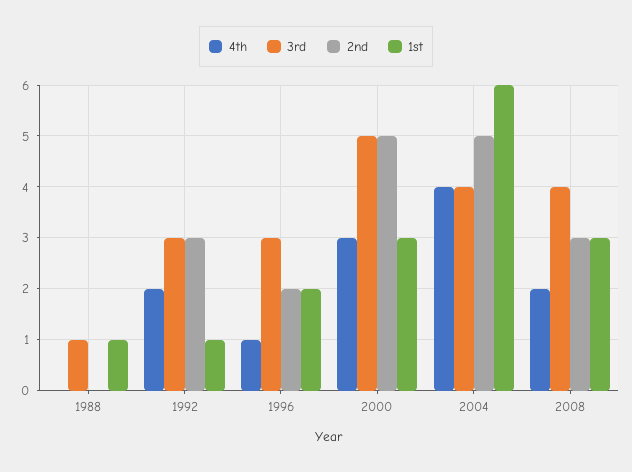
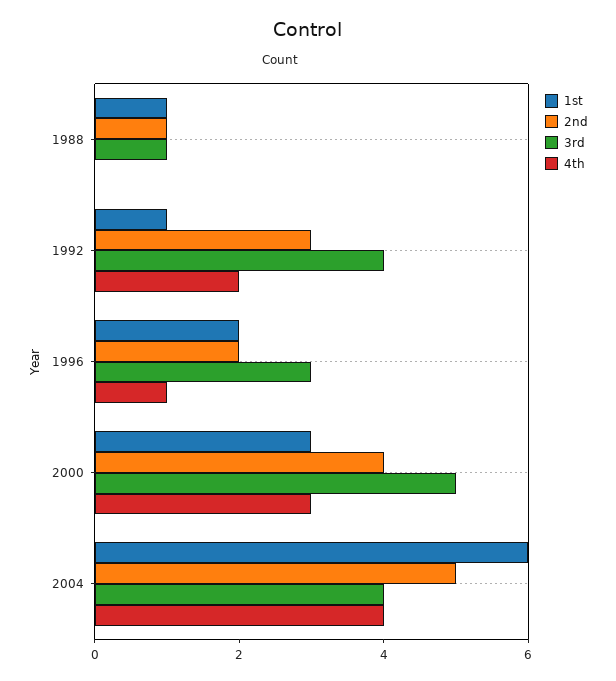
2nd, 1988: 0 -> 1
3rd, 1992: 3 -> 4
2nd, 2000: 5 -> 4
4th, 2008: 2 -> none
3rd, 2008: 4 -> none
2nd, 2008: 3 -> none
1st, 2008: 3 -> none

